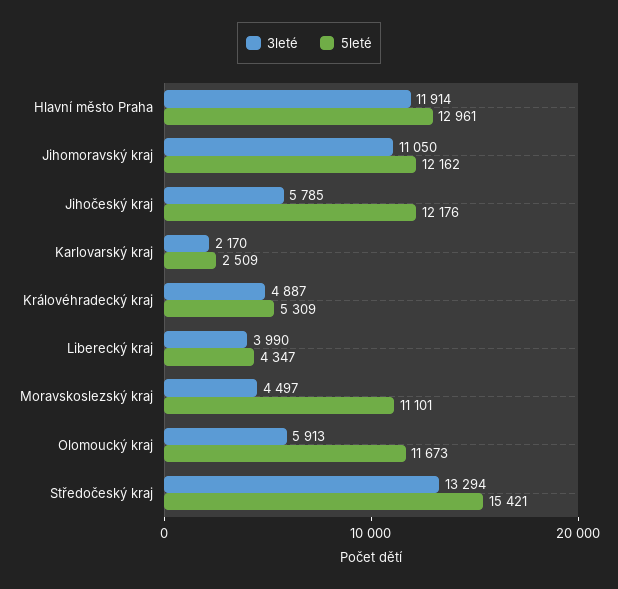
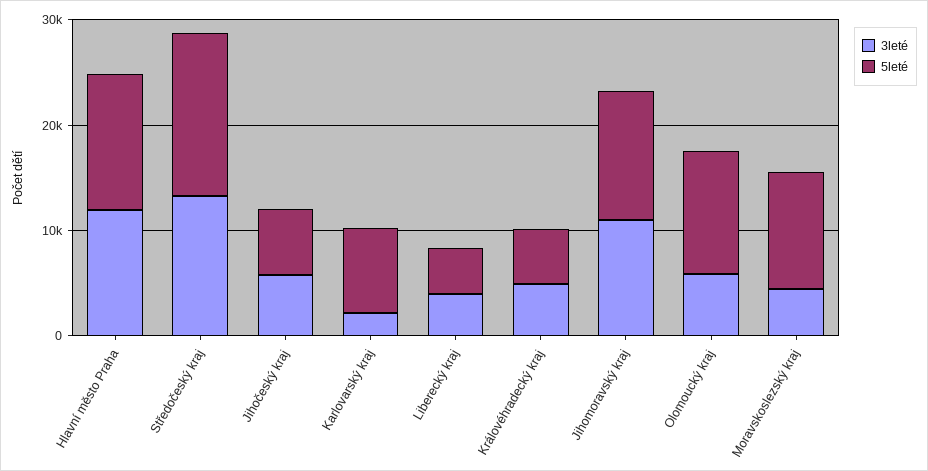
5leté, Jihočeský kraj: 12176 -> 6000
5leté, Karlovarský kraj: 2509 -> 8000

